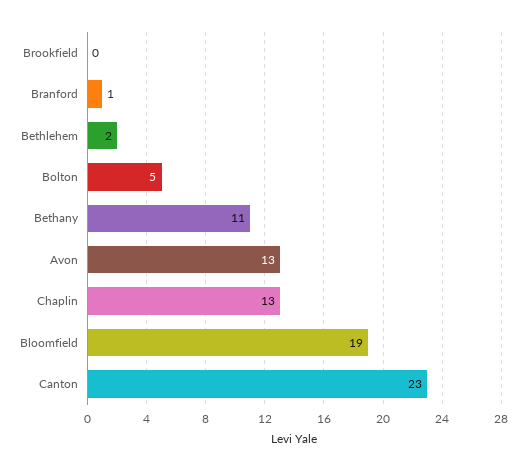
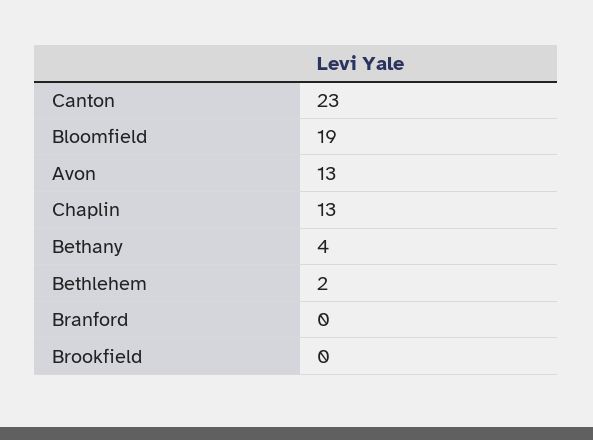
Branford: 1 -> 0
Bolton: 5 -> none
Bethany: 11 -> 4

